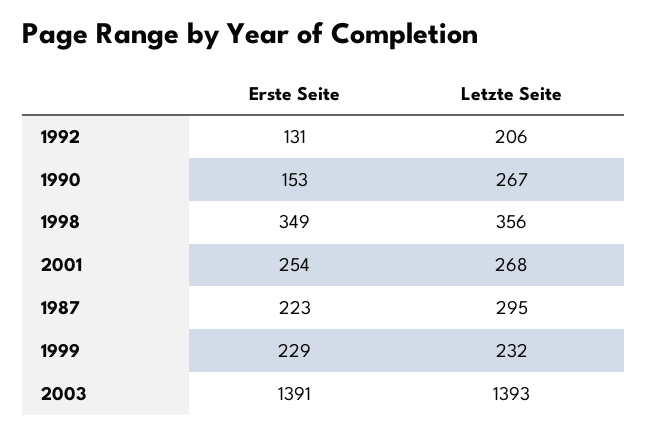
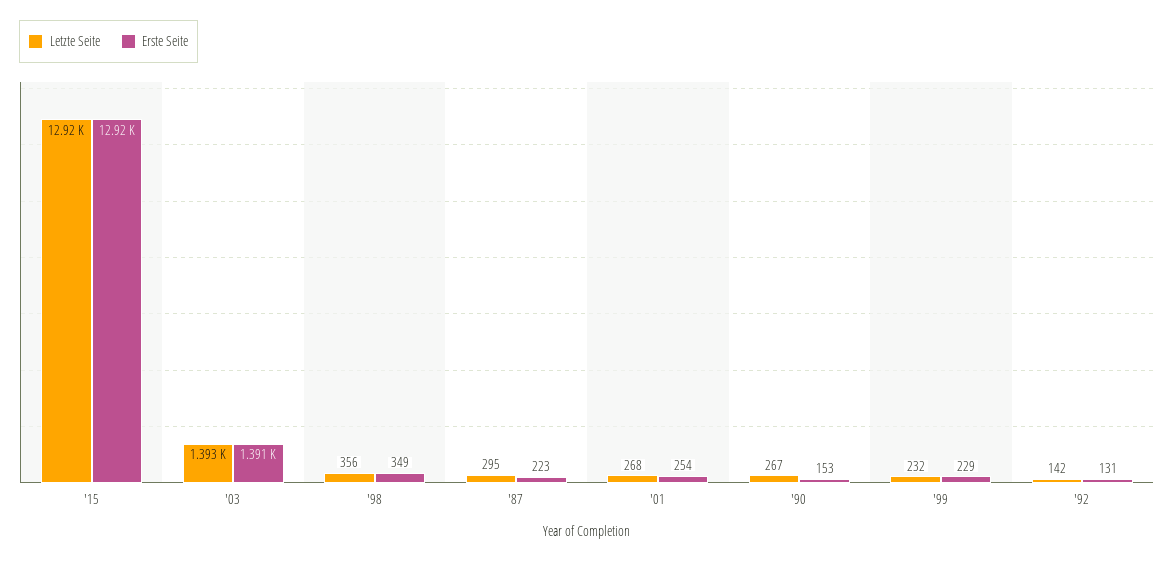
Letzte Seite, 1992: 206 -> 142
Letzte Seite, '15: none -> 12920
Erste Seite, '15: none -> 12920

